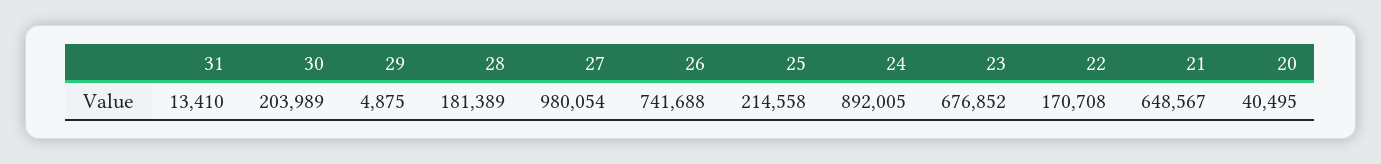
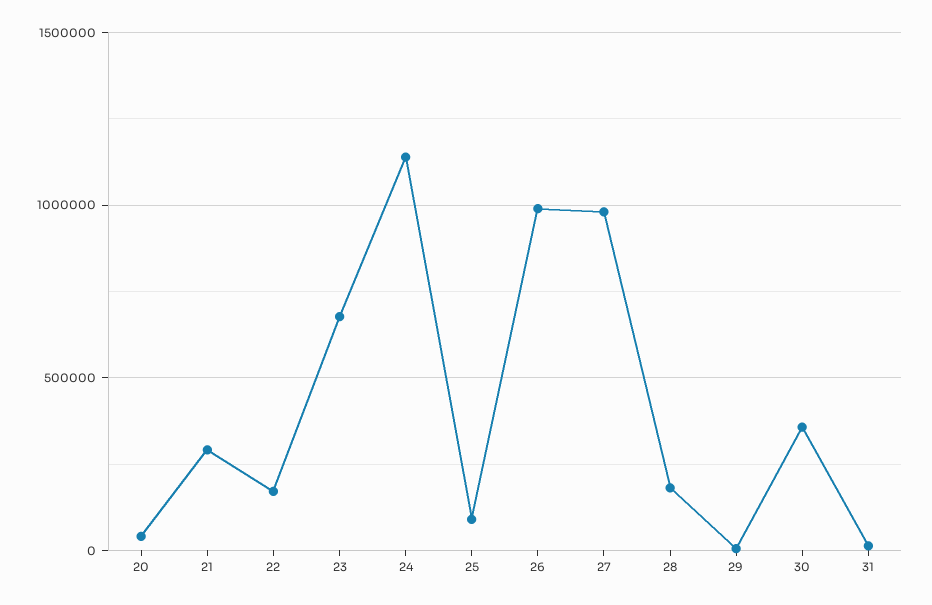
30: 203989 -> 350000
26: 741688 -> 1000000
25: 214558 -> 100000
24: 892005 -> 1150000
21: 648567 -> 300000

